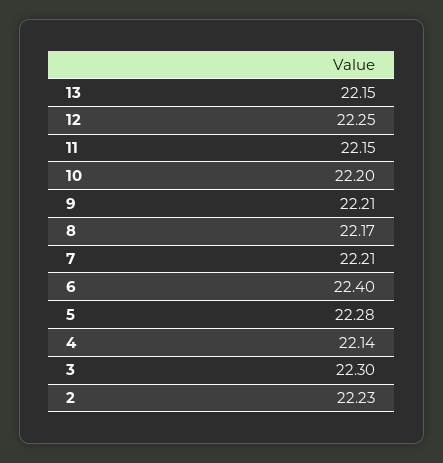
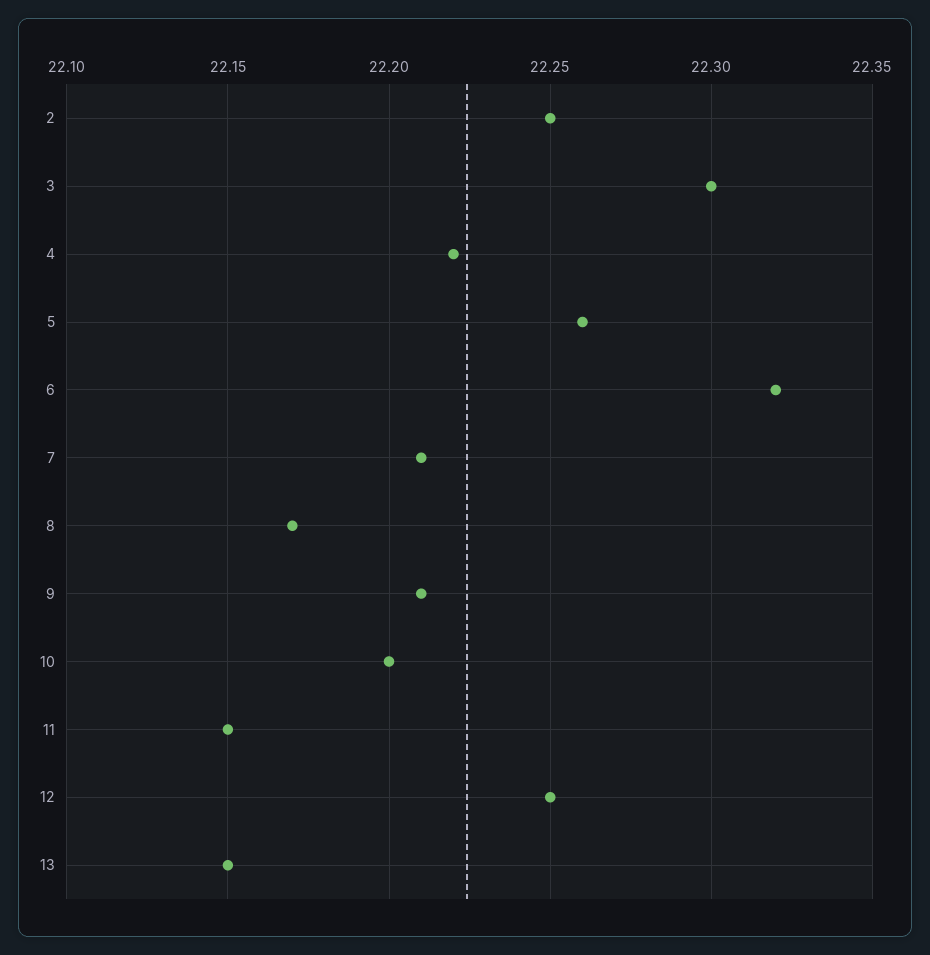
6: 22.4 -> 22.32
5: 22.28 -> 22.26
4: 22.14 -> 22.22
2: 22.23 -> 22.25

